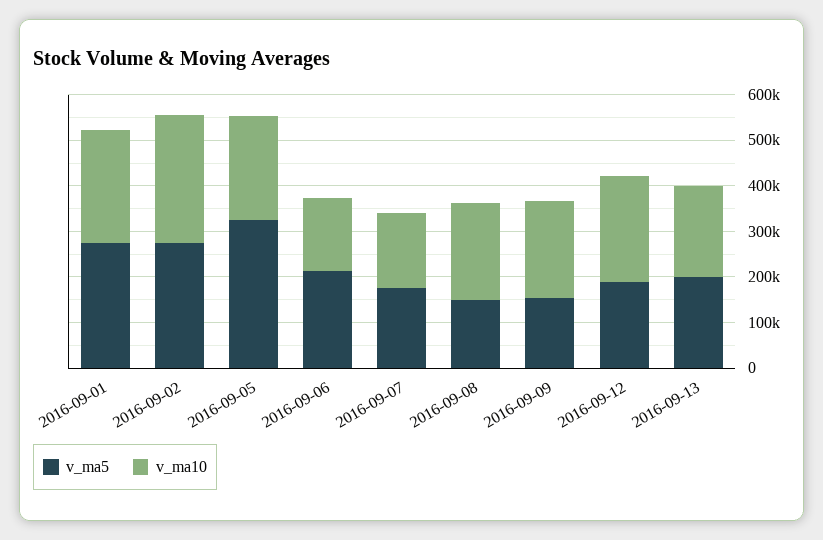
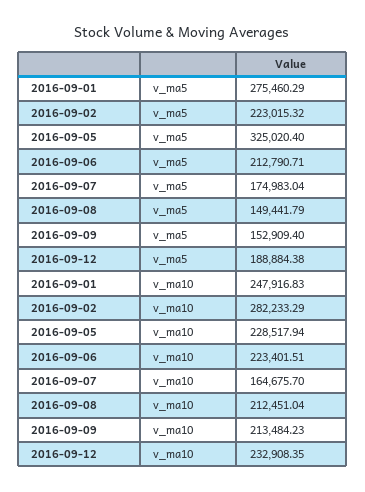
v_ma5, 2016-09-02: 280000 -> 223015.32
v_ma10, 2016-09-06: 160000 -> 223401.51
v_ma5, 2016-09-13: 200000 -> none
v_ma10, 2016-09-13: 200000 -> none

